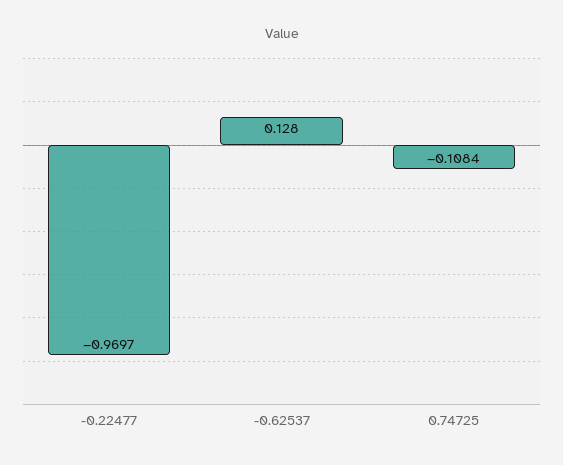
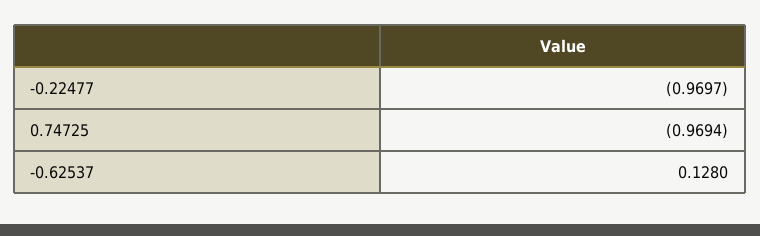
0.74725: -0.1084 -> -0.9694

